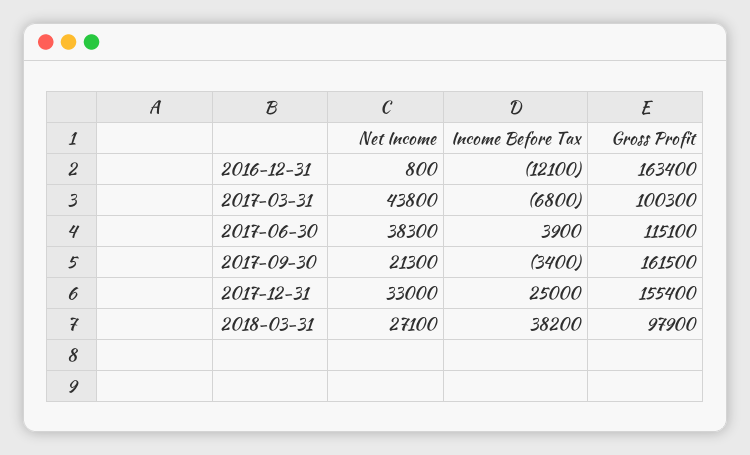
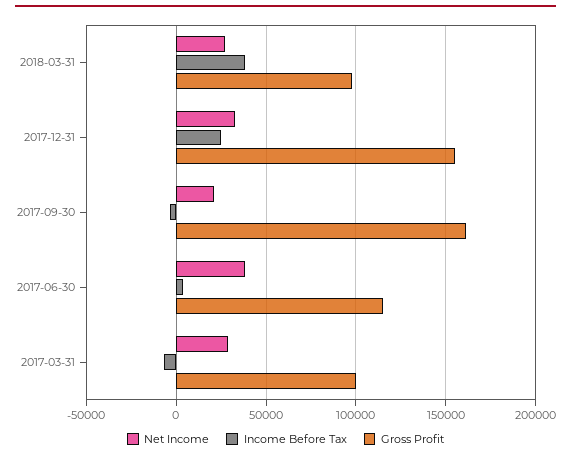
Net Income, 2016-12-31: 800 -> none
Income Before Tax, 2016-12-31: -12100 -> none
Gross Profit, 2016-12-31: 163400 -> none
Net Income, 2017-03-31: 43800 -> 30000

